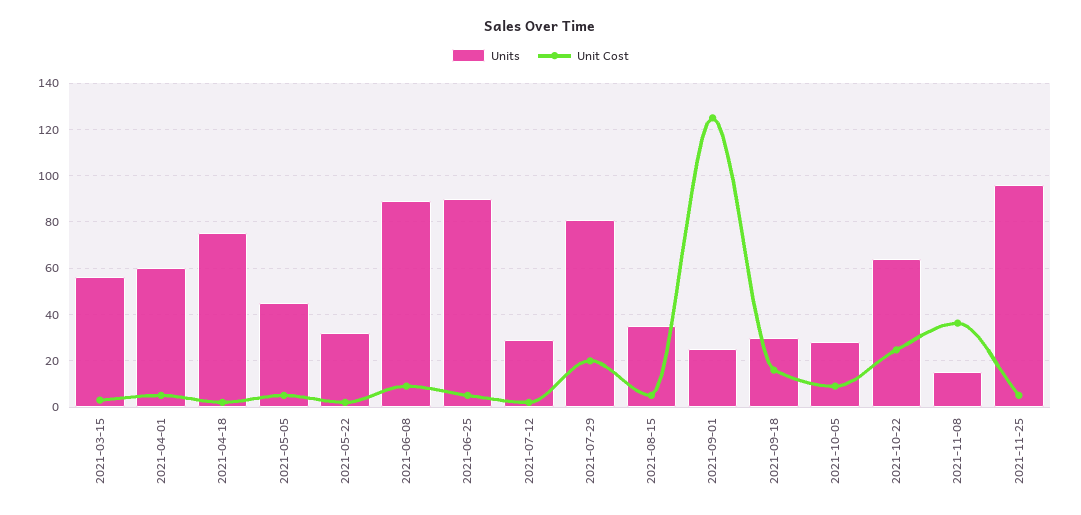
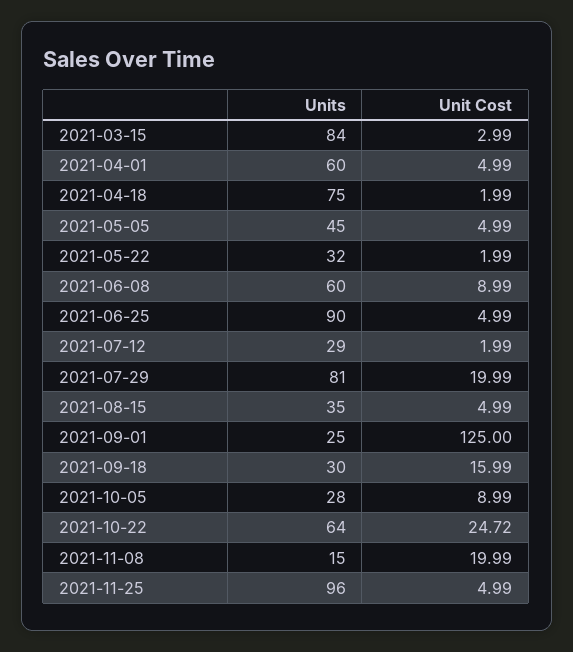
Units, 2021-03-15: 55 -> 84
Units, 2021-06-08: 90 -> 60
Unit Cost, 2021-11-08: 35 -> 19.99

